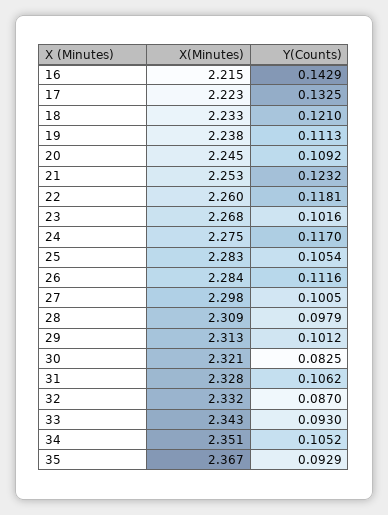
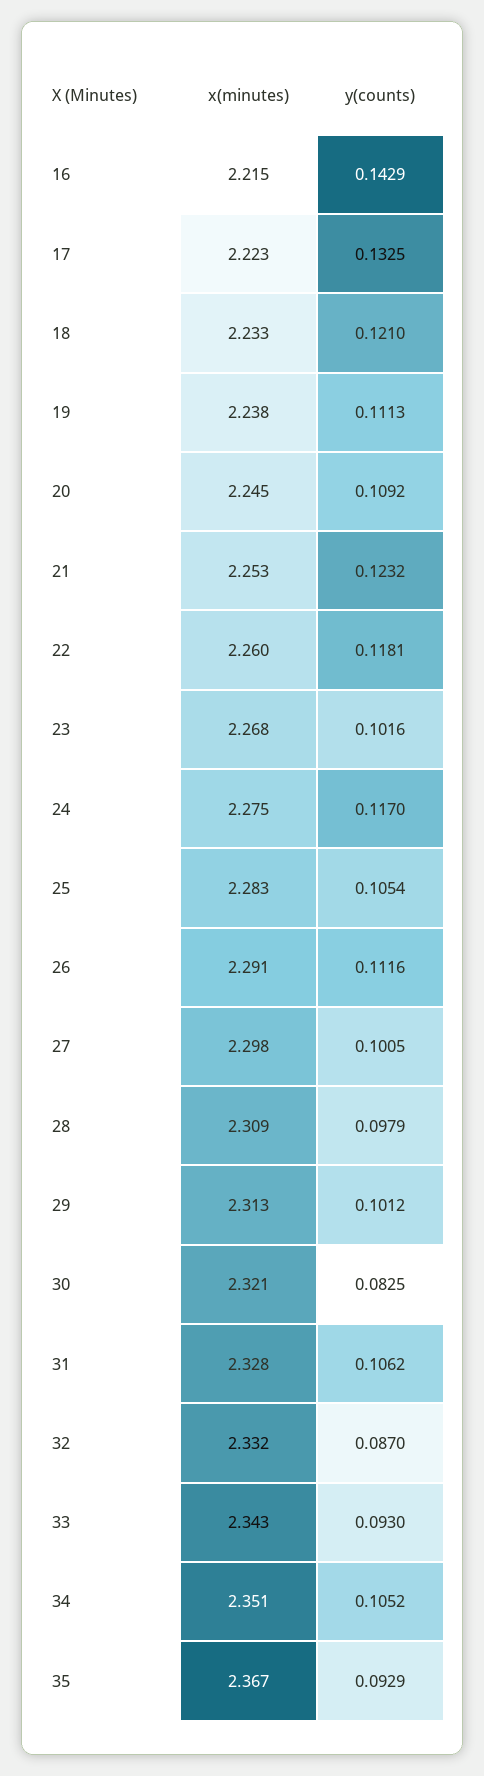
X(Minutes), 26: 2.284 -> 2.291

